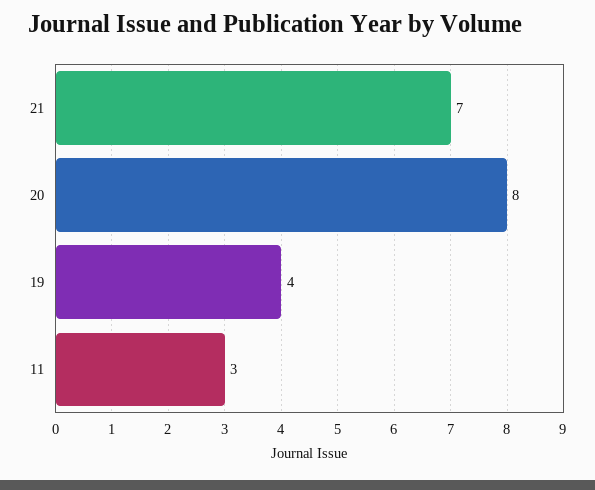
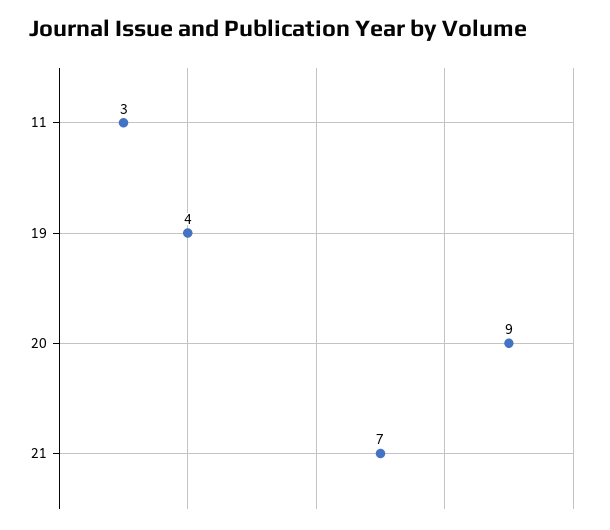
20: 8 -> 9

